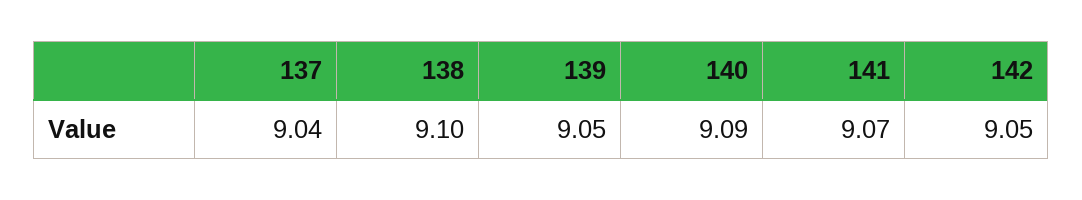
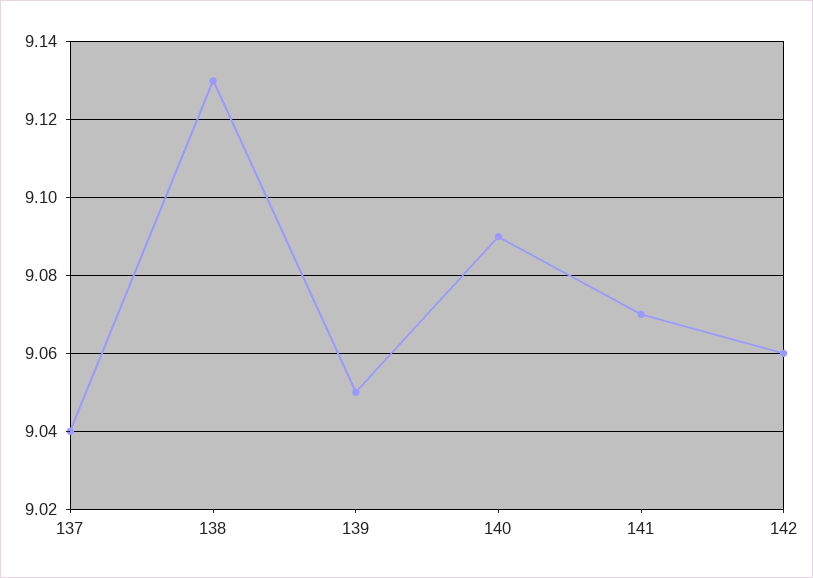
138: 9.1 -> 9.13
142: 9.05 -> 9.06

